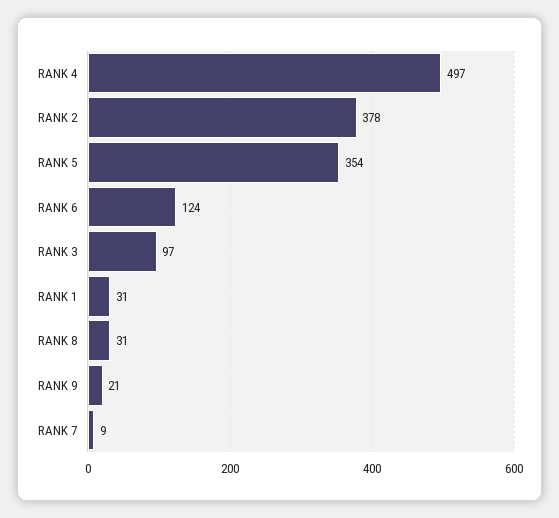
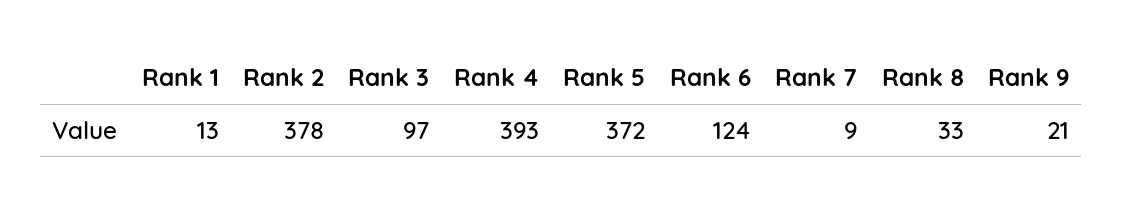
RANK 4: 497 -> 393
RANK 5: 354 -> 372
RANK 1: 31 -> 13
RANK 8: 31 -> 33

